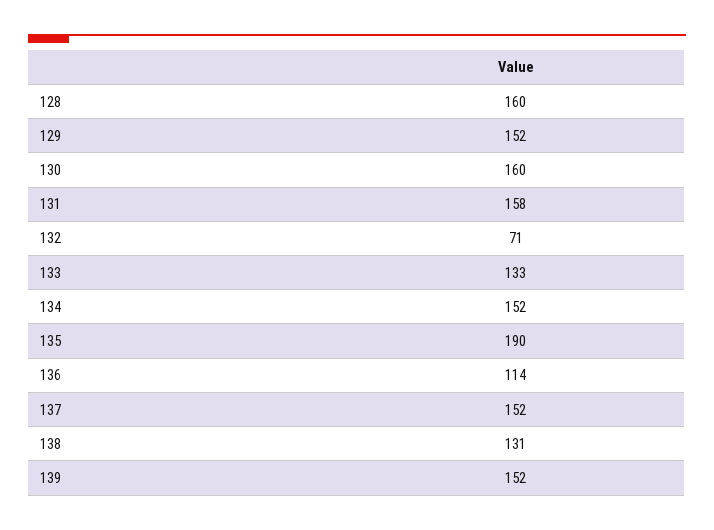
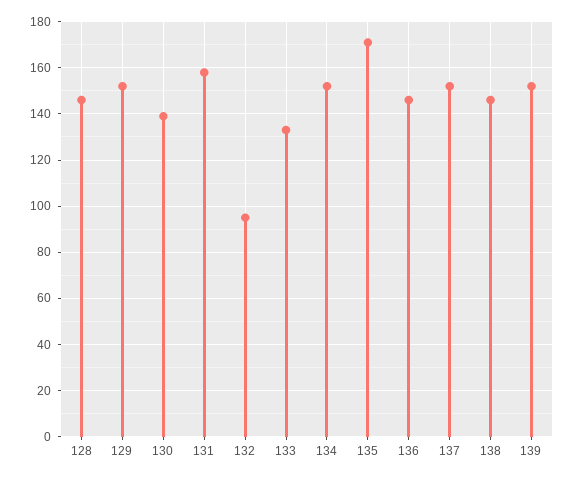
128: 160 -> 145
130: 160 -> 140
132: 71 -> 95
135: 190 -> 170
136: 114 -> 145
138: 131 -> 145

